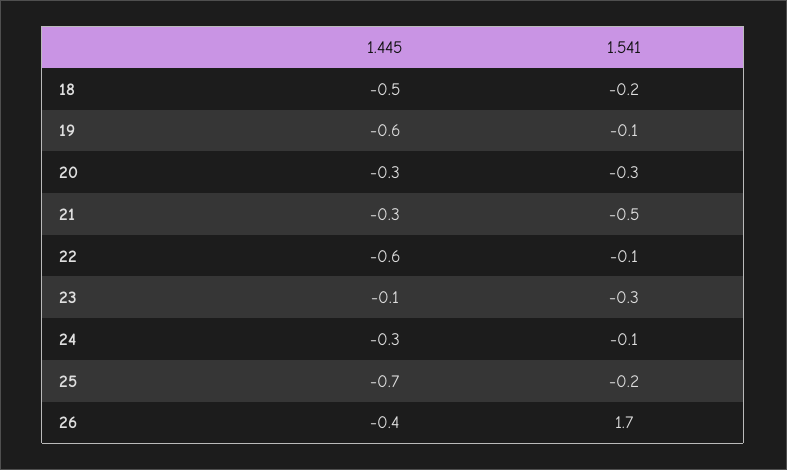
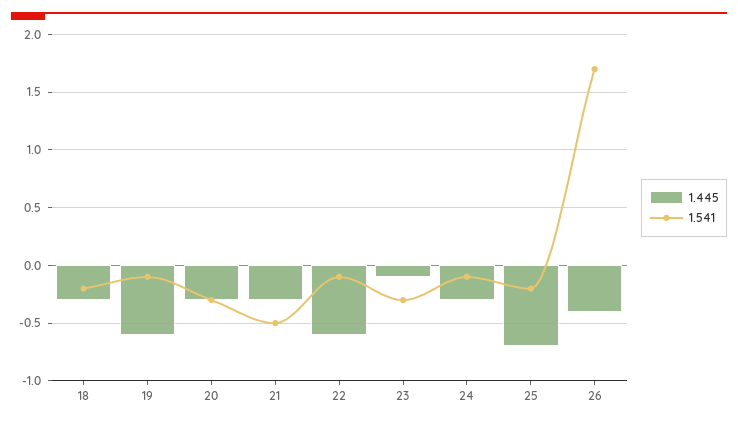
1.445, 18: -0.5 -> -0.3

